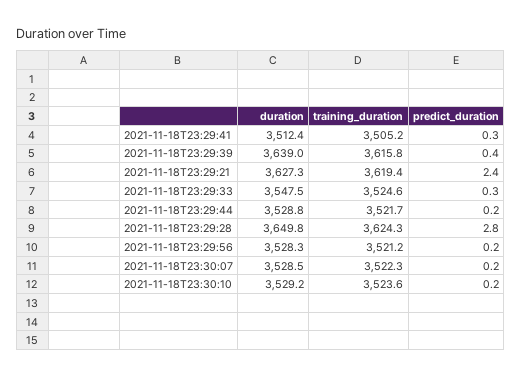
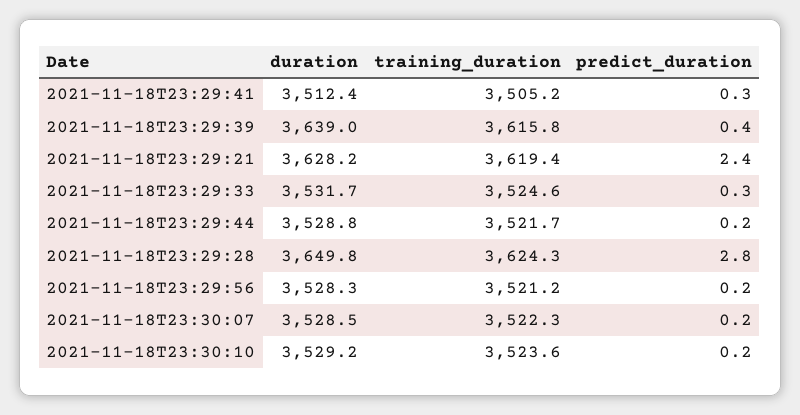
duration, 2021-11-18T23:29:21: 3627.3 -> 3628.2
duration, 2021-11-18T23:29:33: 3547.5 -> 3531.7

